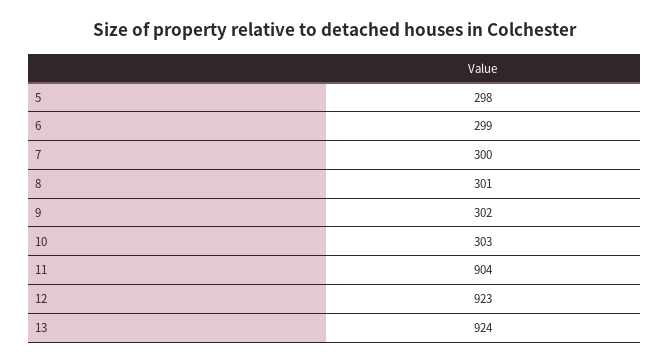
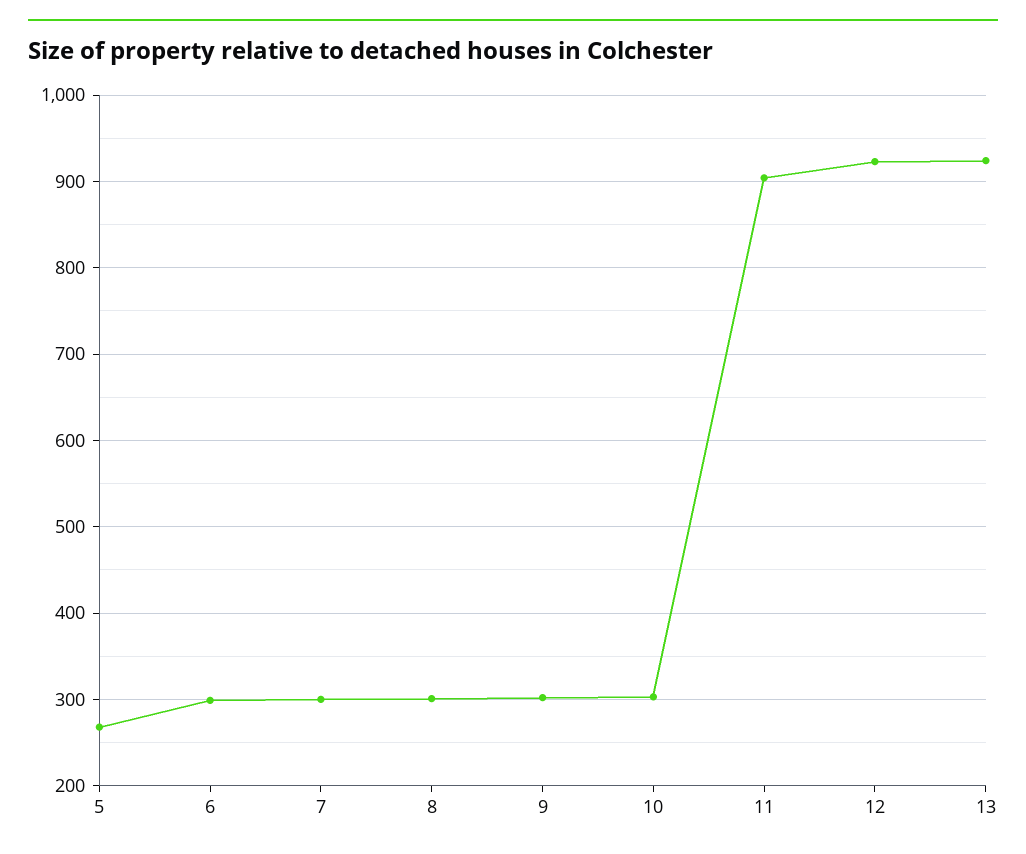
5: 298 -> 270

